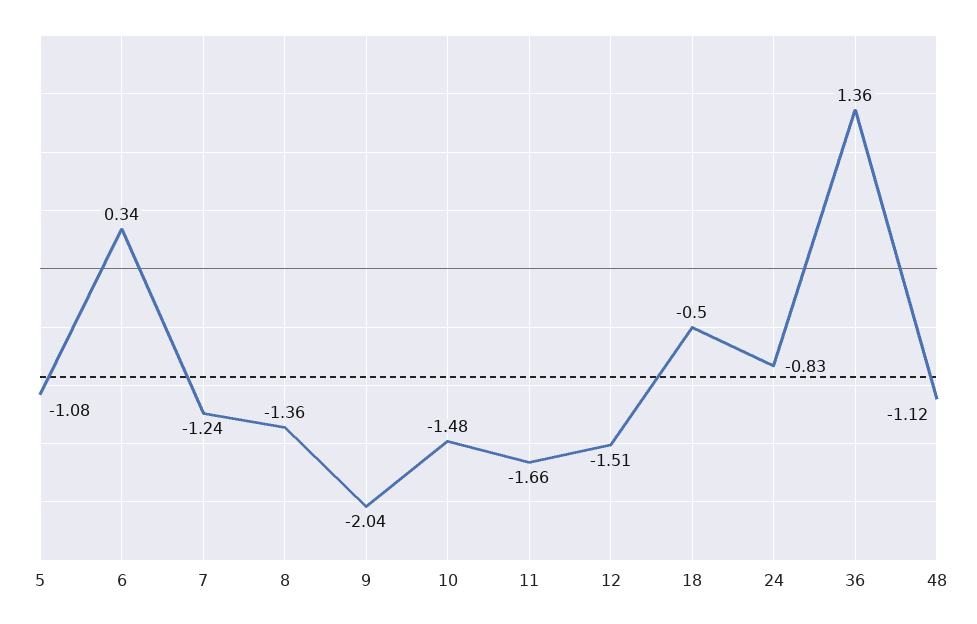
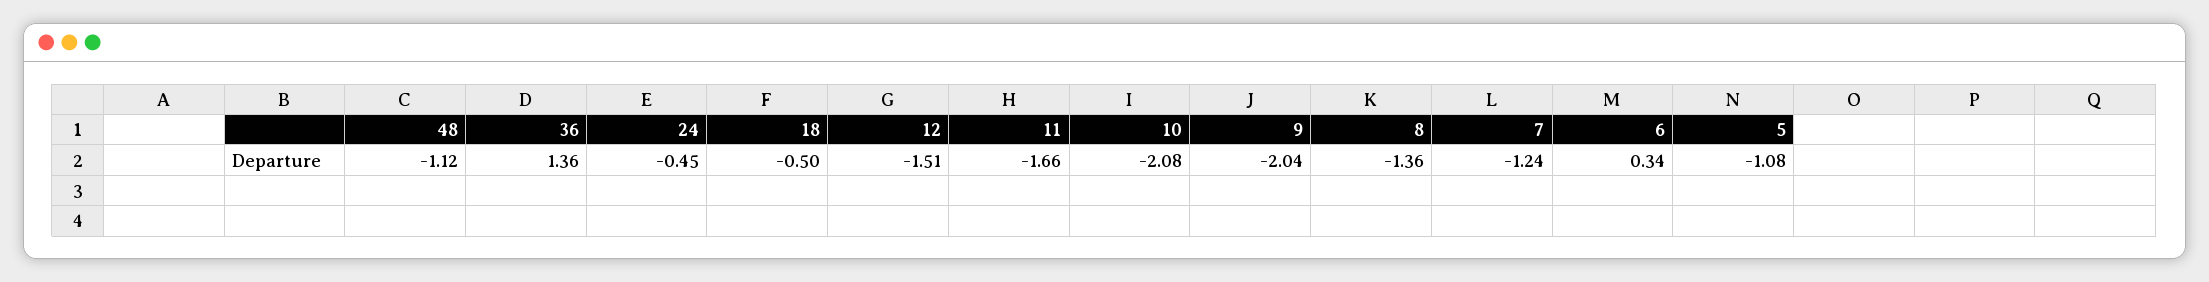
10: -1.48 -> -2.08
24: -0.83 -> -0.45

